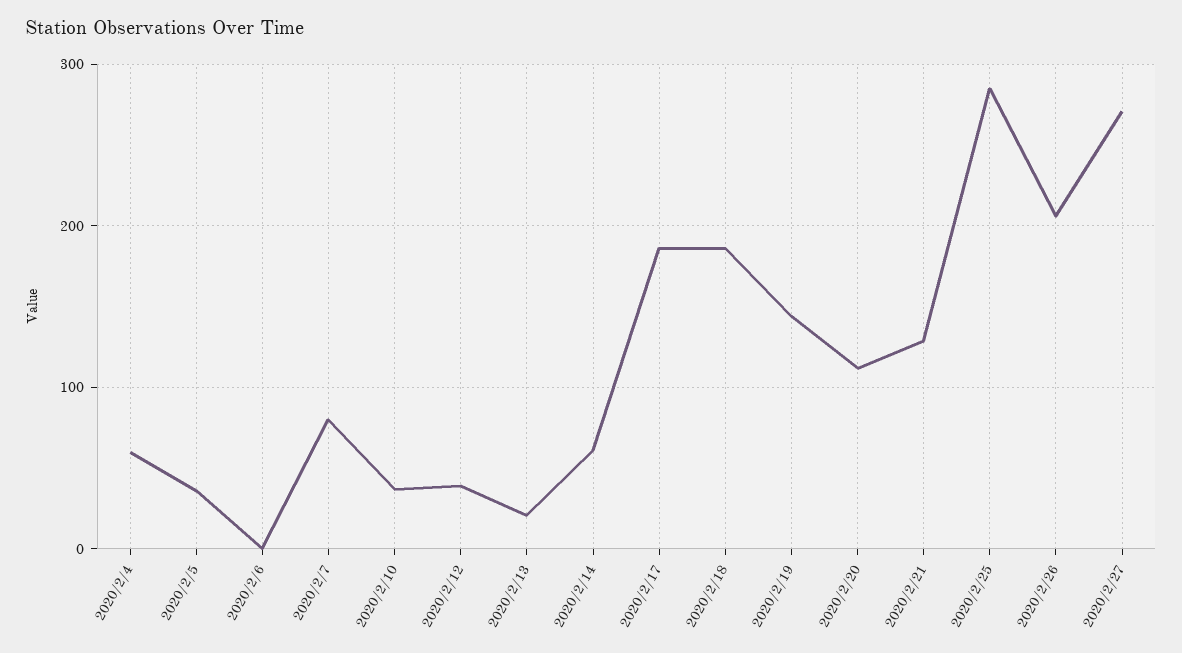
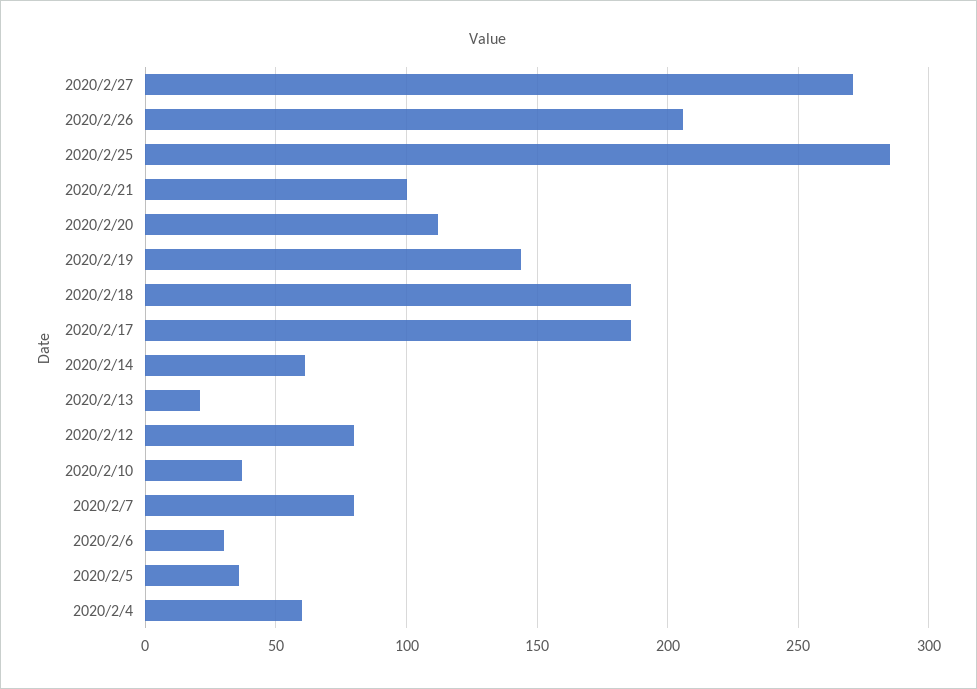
2020/2/6: 0 -> 30
2020/2/12: 40 -> 80
2020/2/21: 130 -> 100

